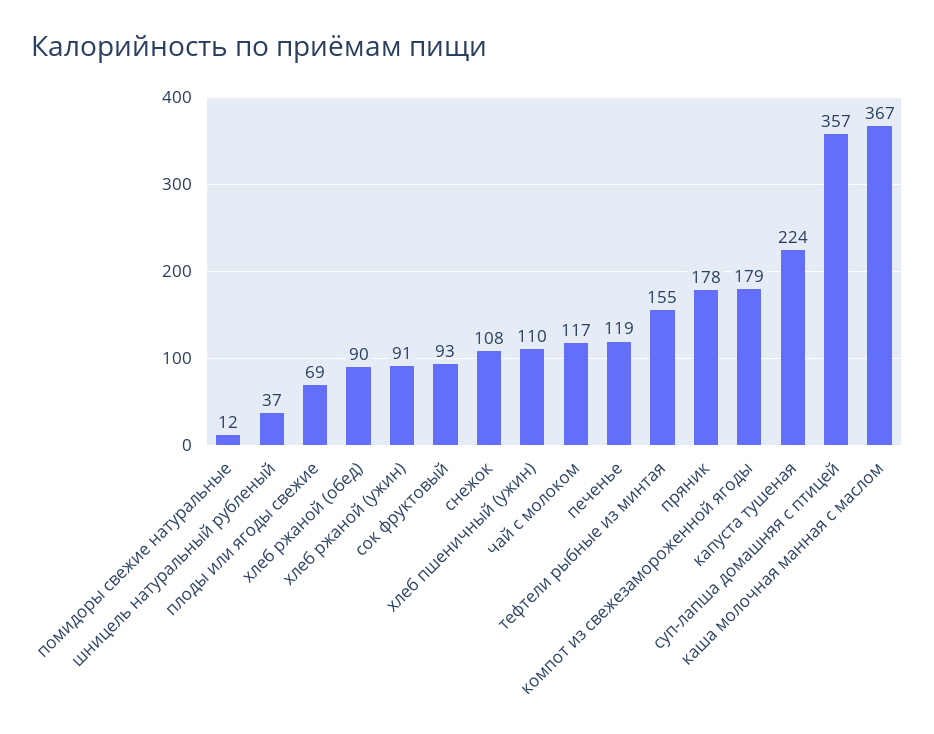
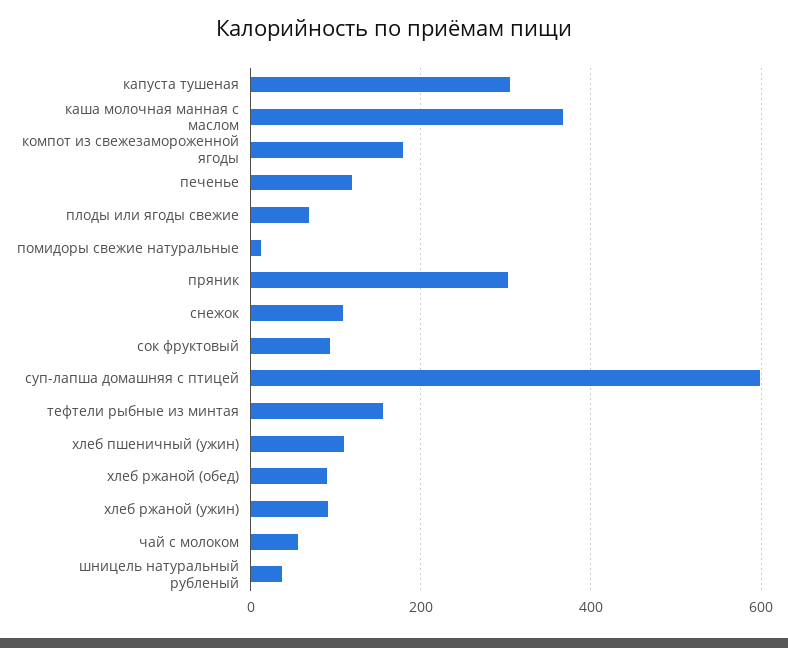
чай с молоком: 117 -> 60
пряник: 178 -> 300
капуста тушеная: 224 -> 300
суп-лапша домашняя с птицей: 357 -> 600

